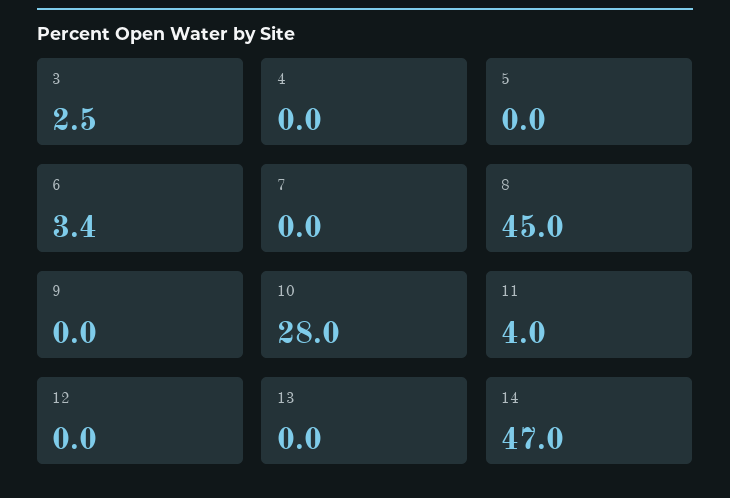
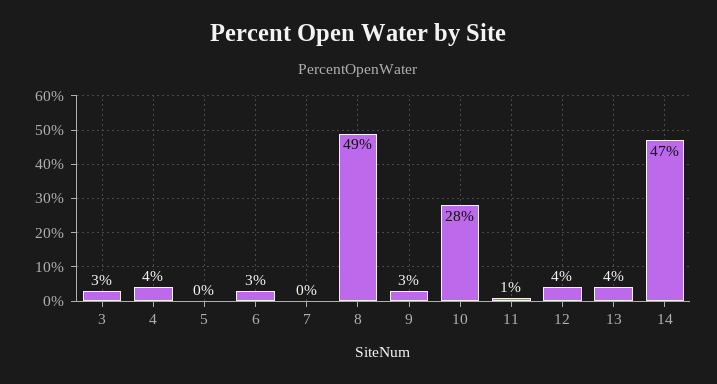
4: 0 -> 4
8: 45 -> 49
9: 0 -> 3
11: 4 -> 1
12: 0 -> 4
13: 0 -> 4

